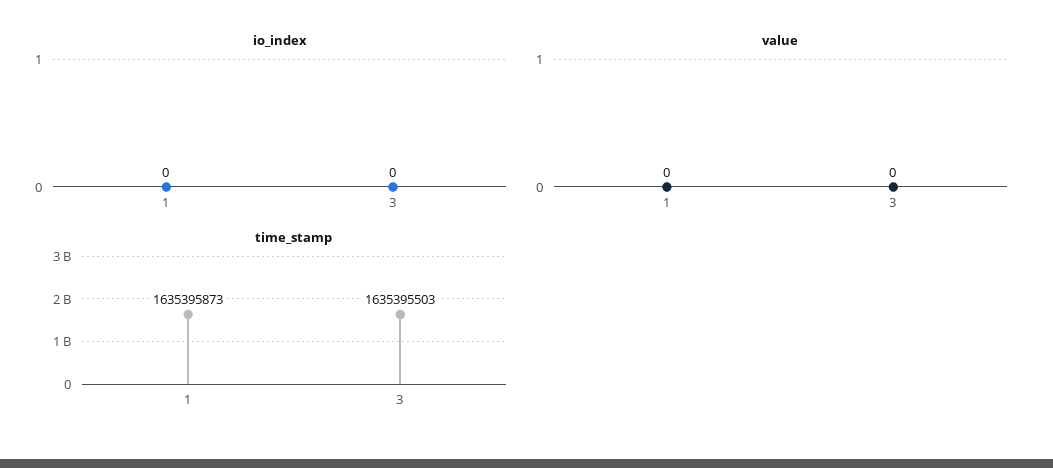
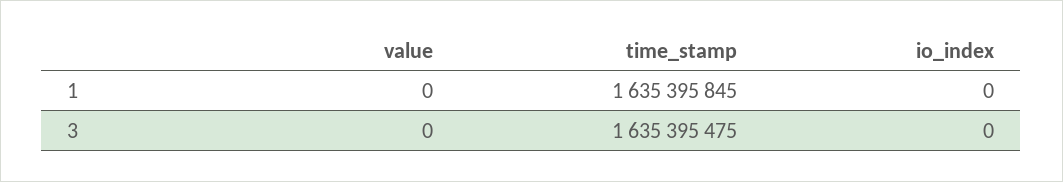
time_stamp, 1: 1635395873 -> 1635395845
time_stamp, 3: 1635395503 -> 1635395475

